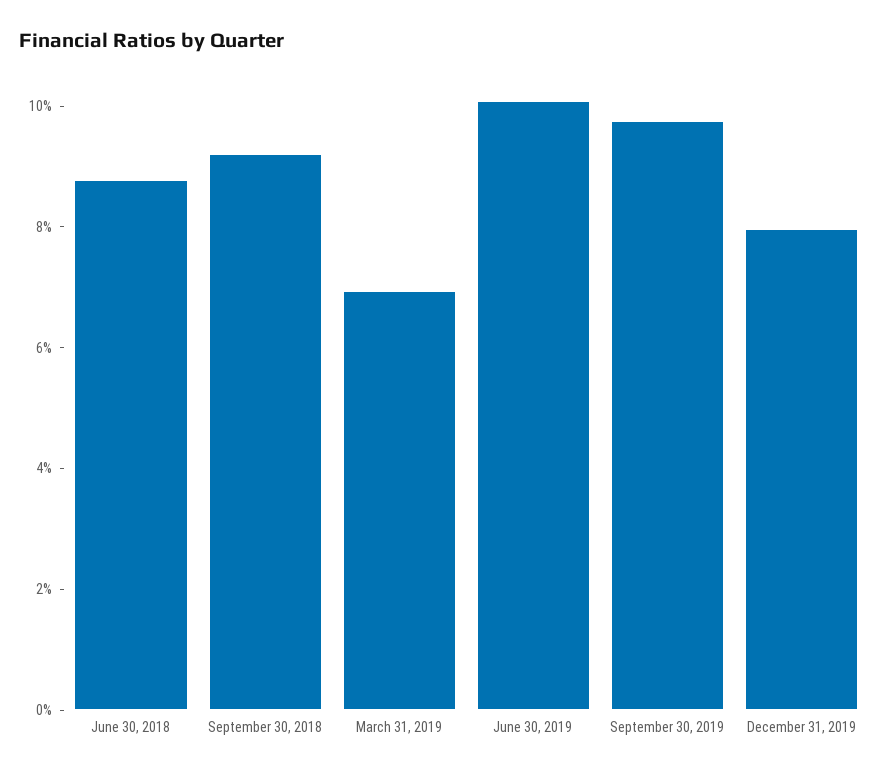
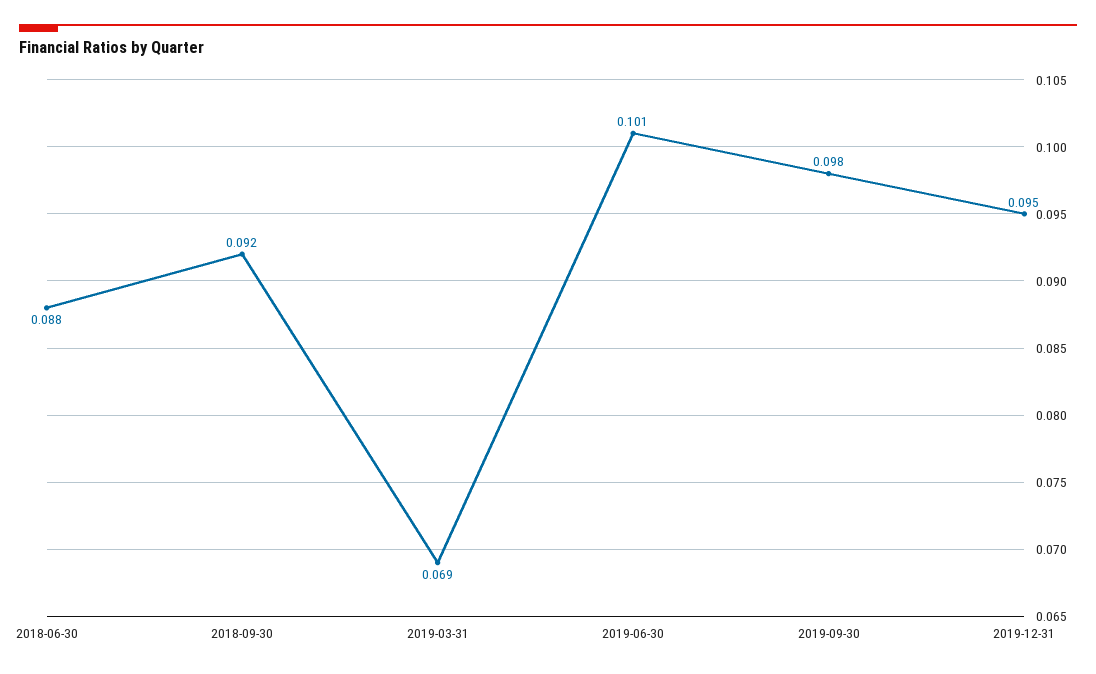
December 31, 2019: 0.08 -> 0.095

